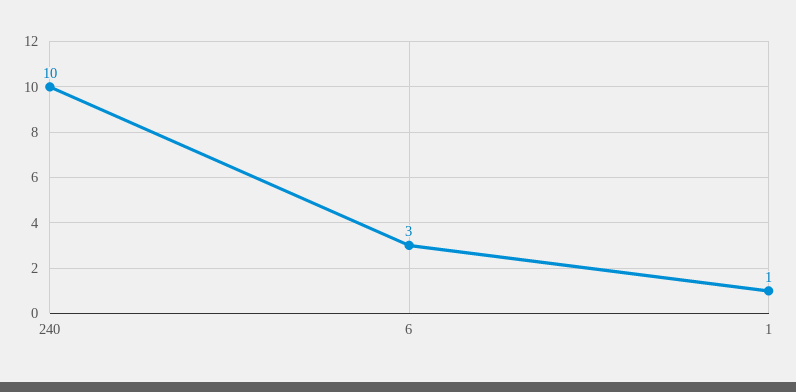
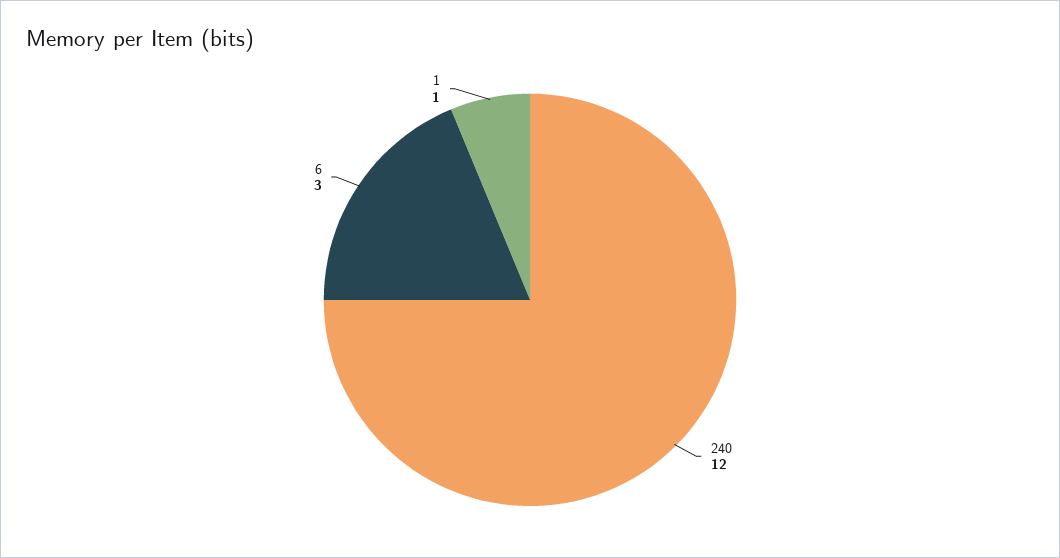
240: 10 -> 12

